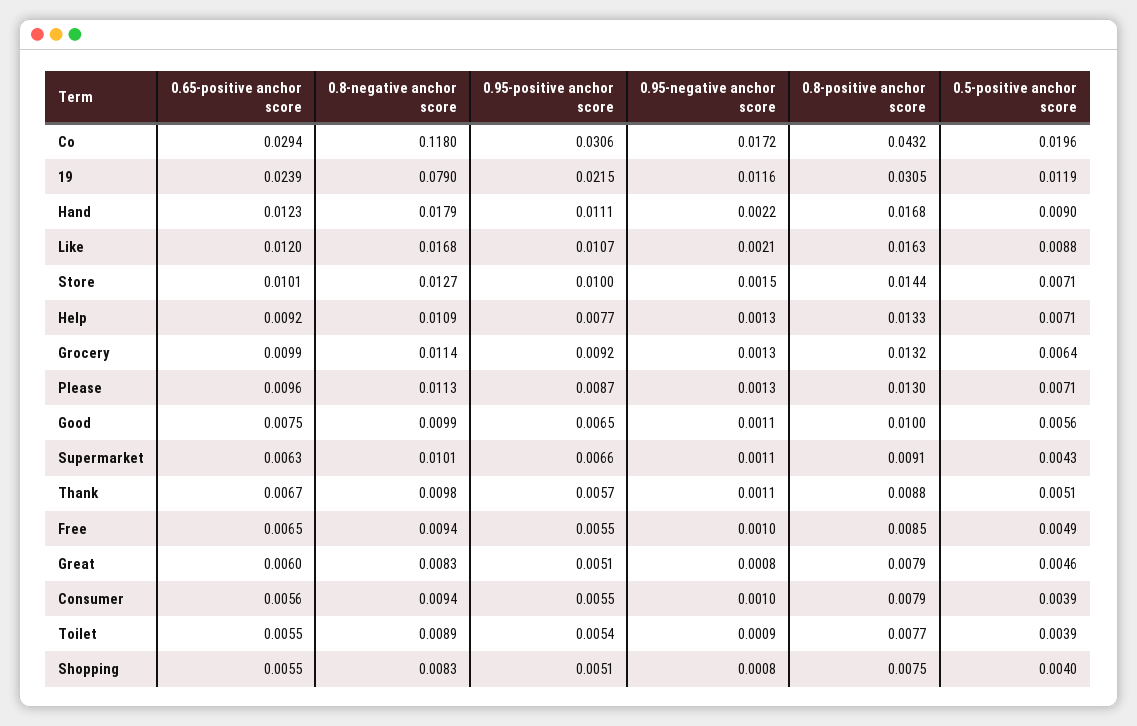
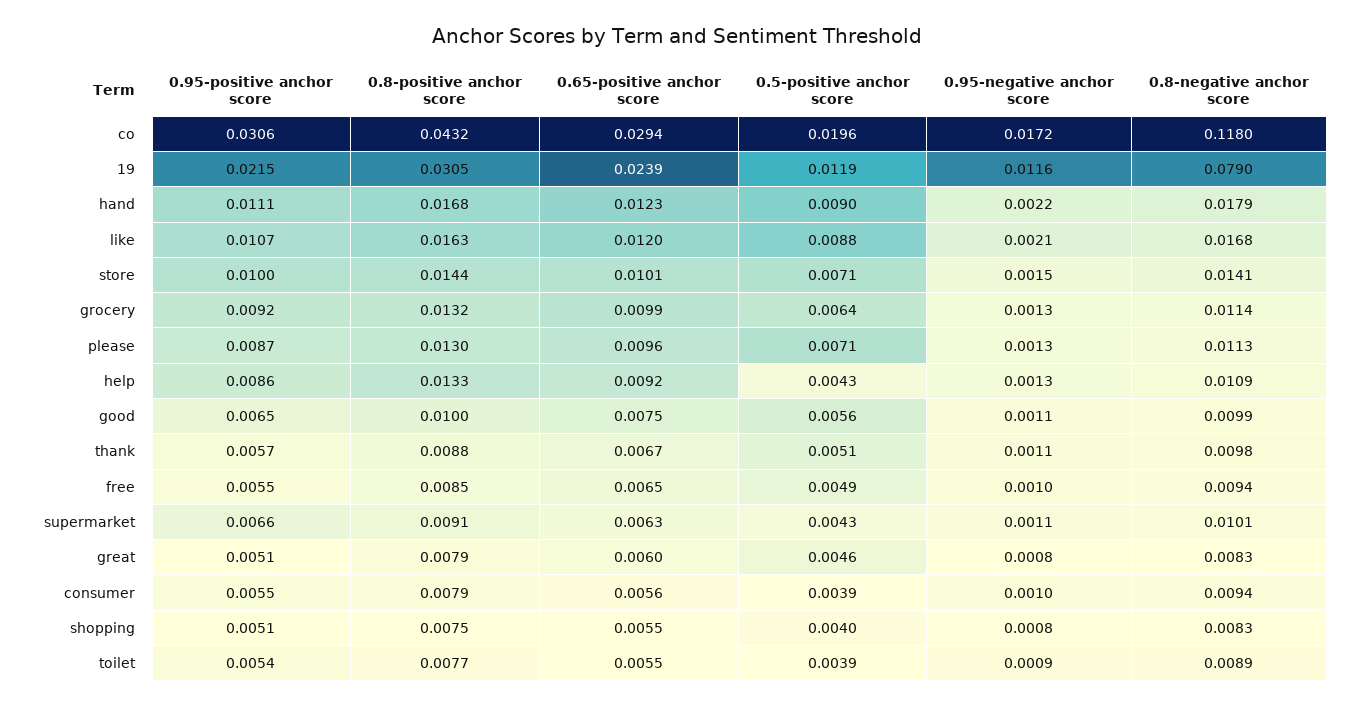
0.8-negative anchor score, Store: 0.0127 -> 0.0141
0.95-positive anchor score, Help: 0.0077 -> 0.0086
0.5-positive anchor score, Help: 0.0071 -> 0.0043

